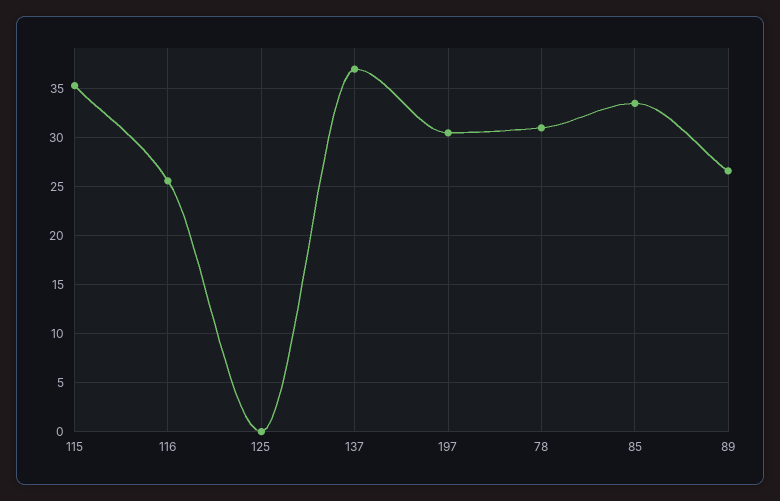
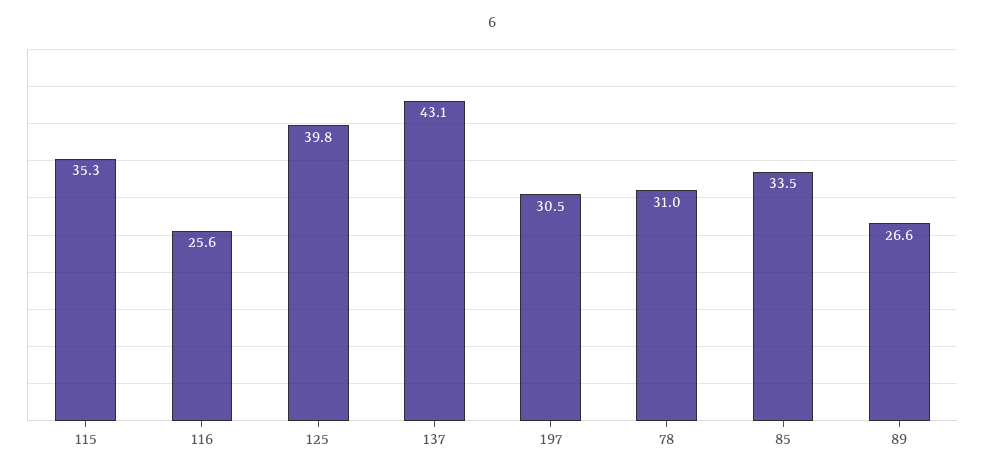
125: 0 -> 39.8
137: 37 -> 43.1

